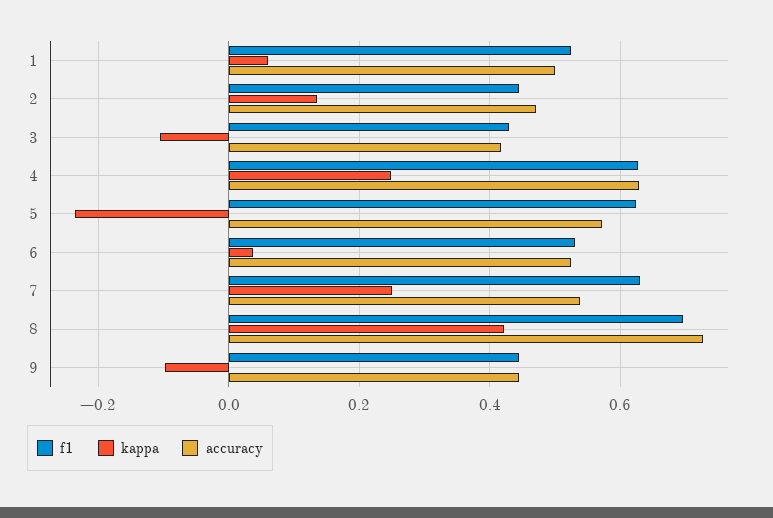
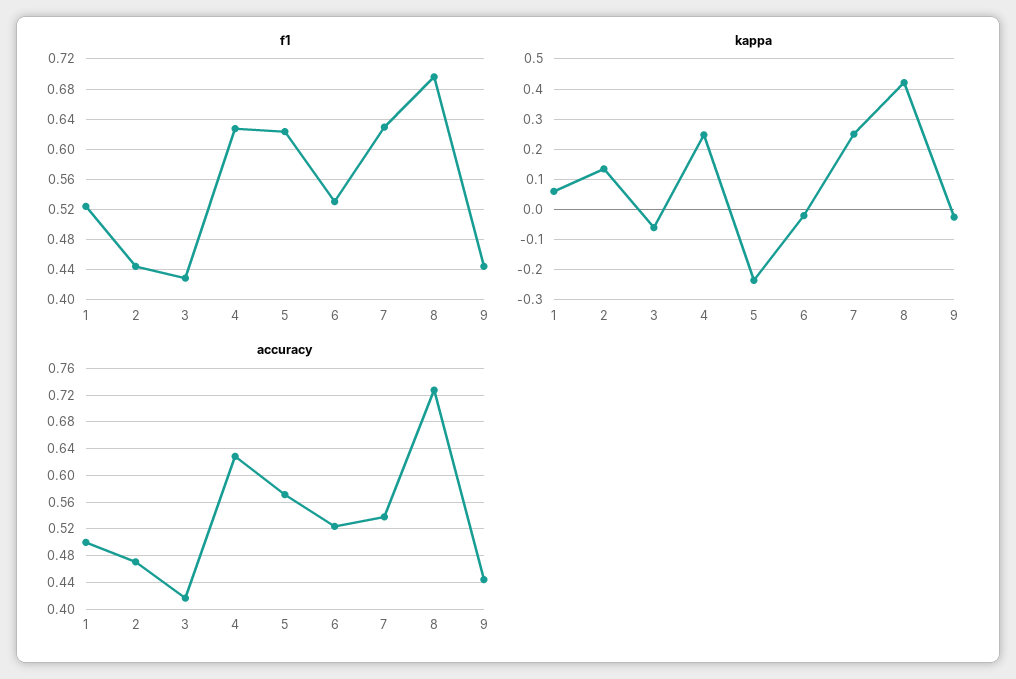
kappa, 3: -0.1 -> -0.06
kappa, 6: 0.04 -> -0.02
kappa, 9: -0.1 -> -0.02

